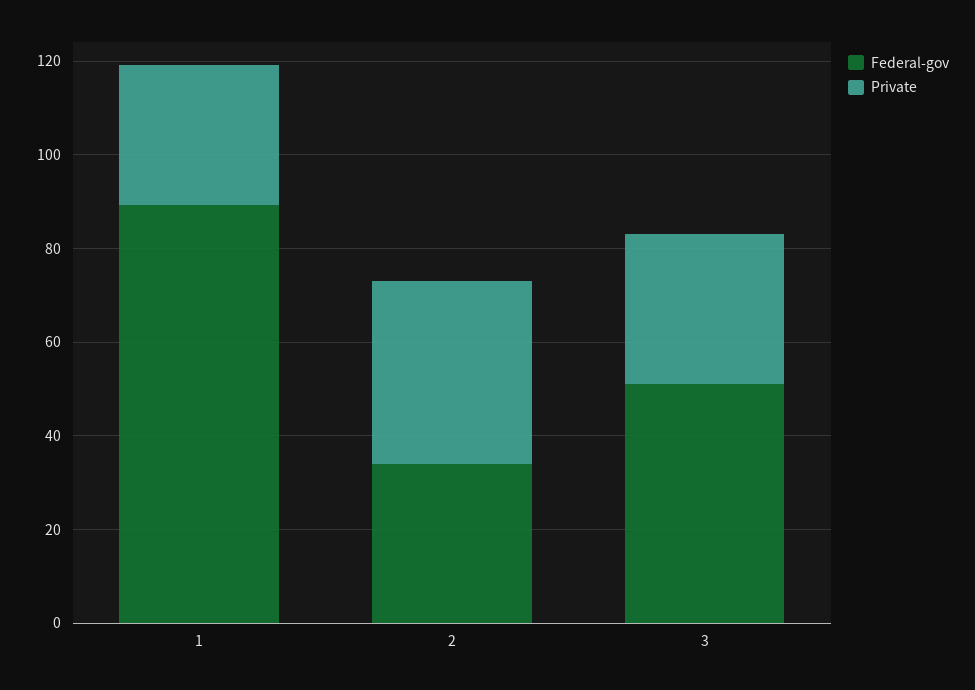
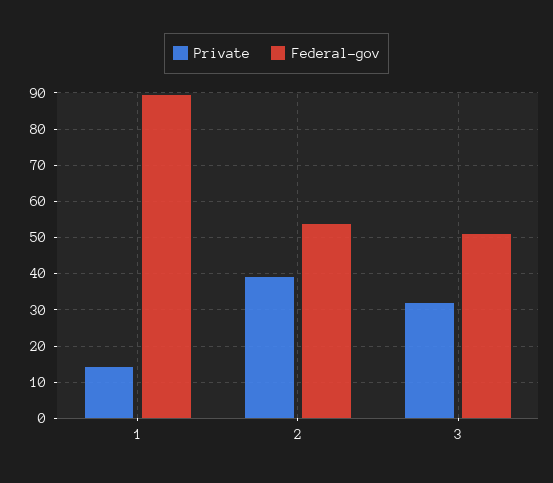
Private, 1: 30 -> 14
Federal-gov, 2: 35 -> 54

